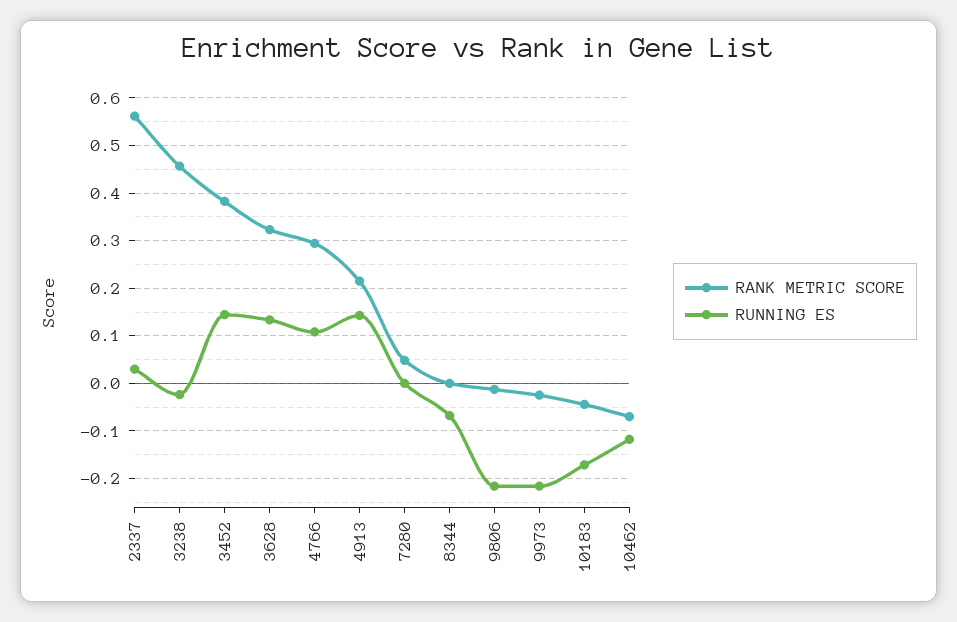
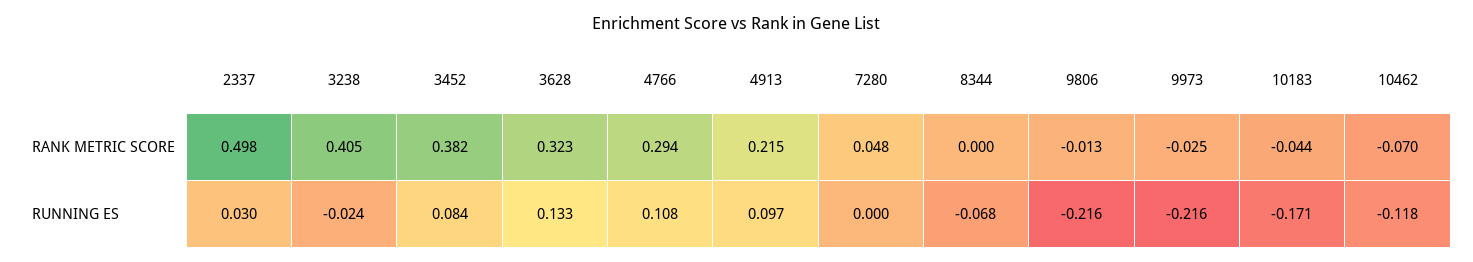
RANK METRIC SCORE, 2337: 0.56 -> 0.498
RANK METRIC SCORE, 3238: 0.46 -> 0.405
RUNNING ES, 3452: 0.14 -> 0.084
RUNNING ES, 4913: 0.14 -> 0.097

